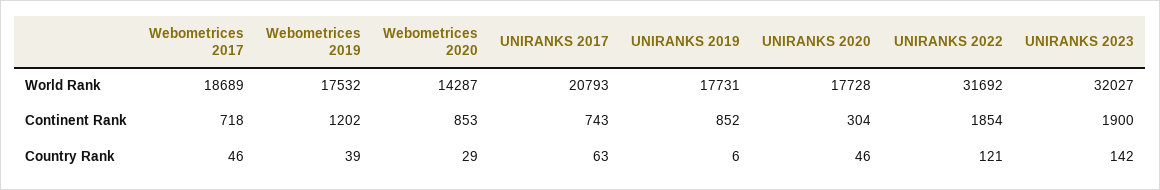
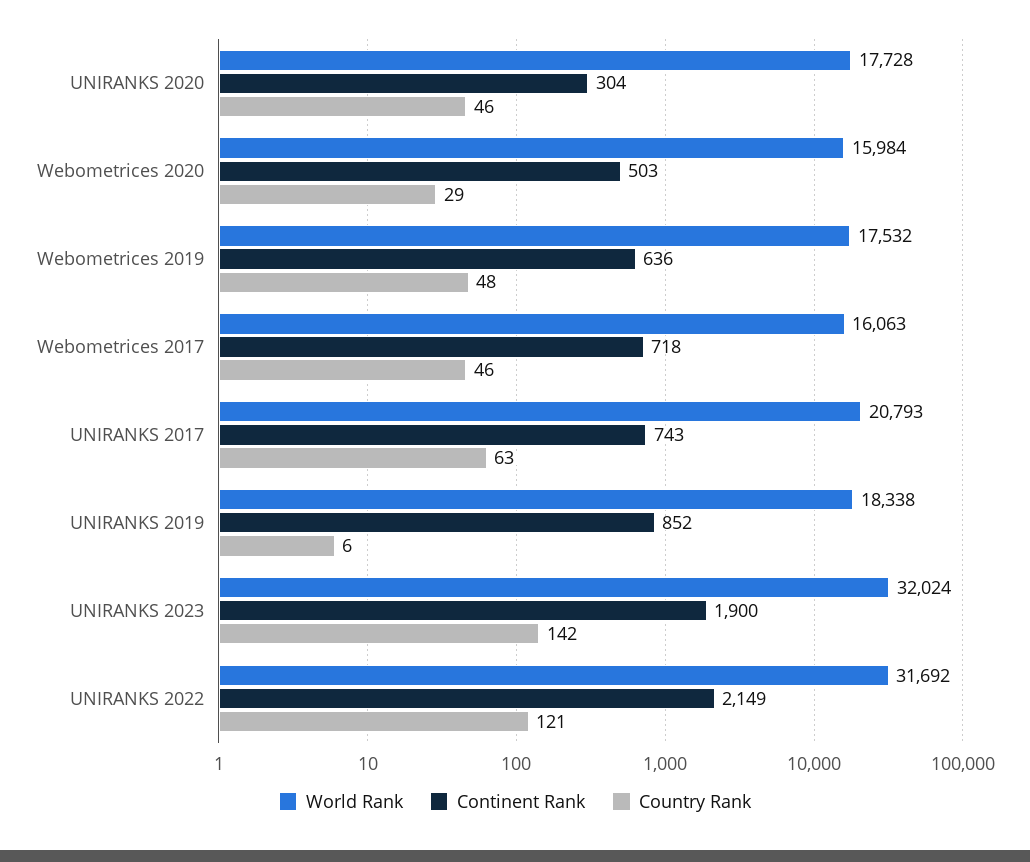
World Rank, Webometrices 2017: 18689 -> 16063
World Rank, Webometrices 2020: 14287 -> 15984
World Rank, UNIRANKS 2019: 17731 -> 18338
World Rank, UNIRANKS 2023: 32027 -> 32024
Continent Rank, Webometrices 2019: 1202 -> 636
Continent Rank, Webometrices 2020: 853 -> 503
Continent Rank, UNIRANKS 2022: 1854 -> 2149
Country Rank, Webometrices 2019: 39 -> 48

